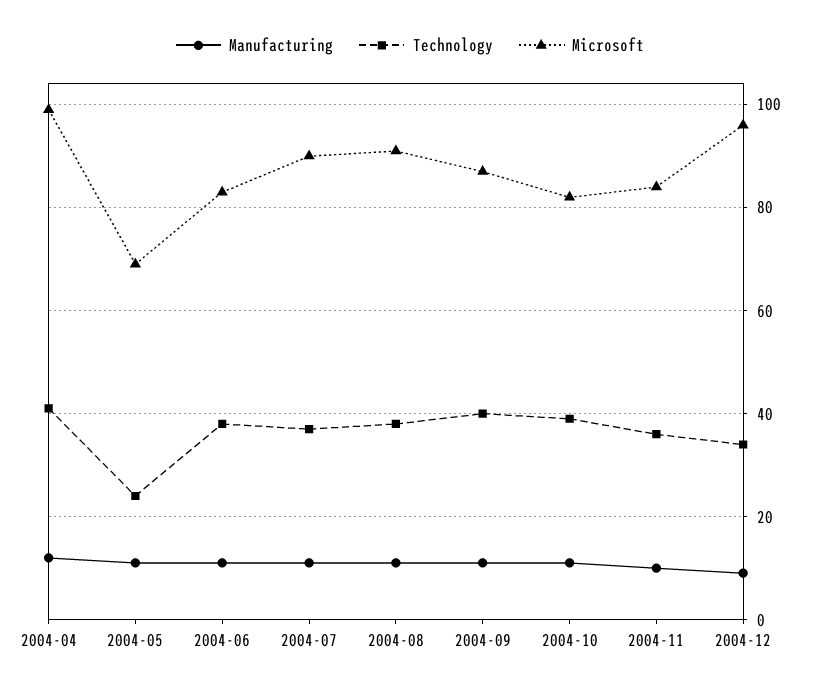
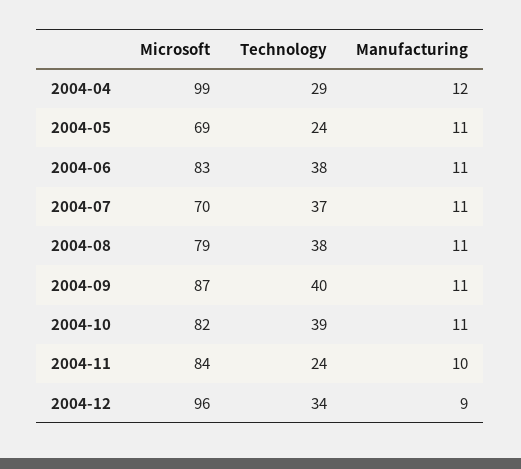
Technology, 2004-04: 40 -> 29
Microsoft, 2004-07: 90 -> 70
Microsoft, 2004-08: 90 -> 79
Technology, 2004-11: 35 -> 24

